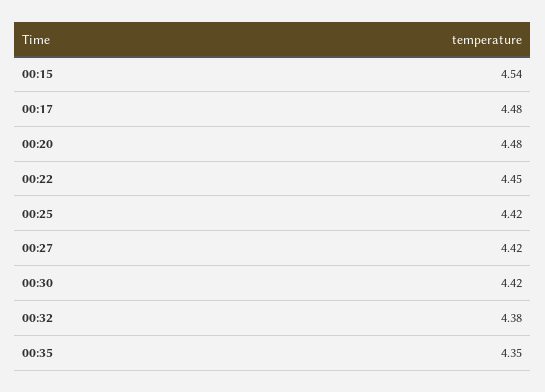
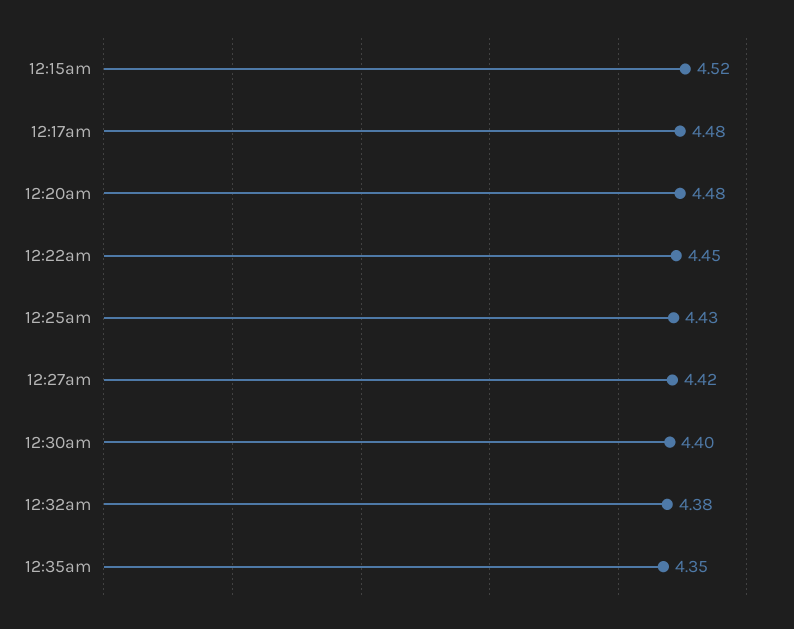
00:15: 4.54 -> 4.52
00:25: 4.42 -> 4.43
00:30: 4.42 -> 4.4

